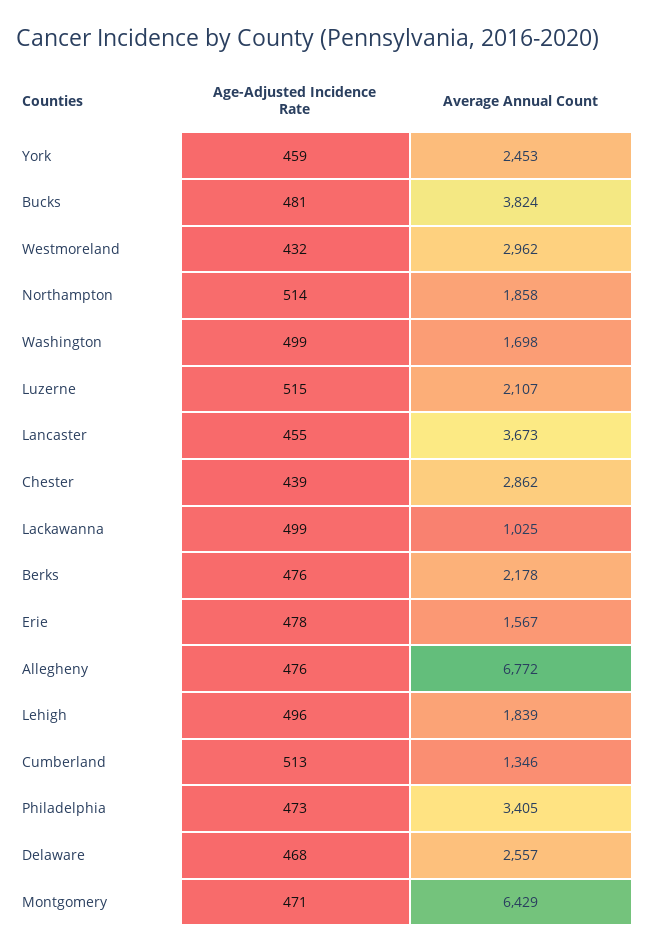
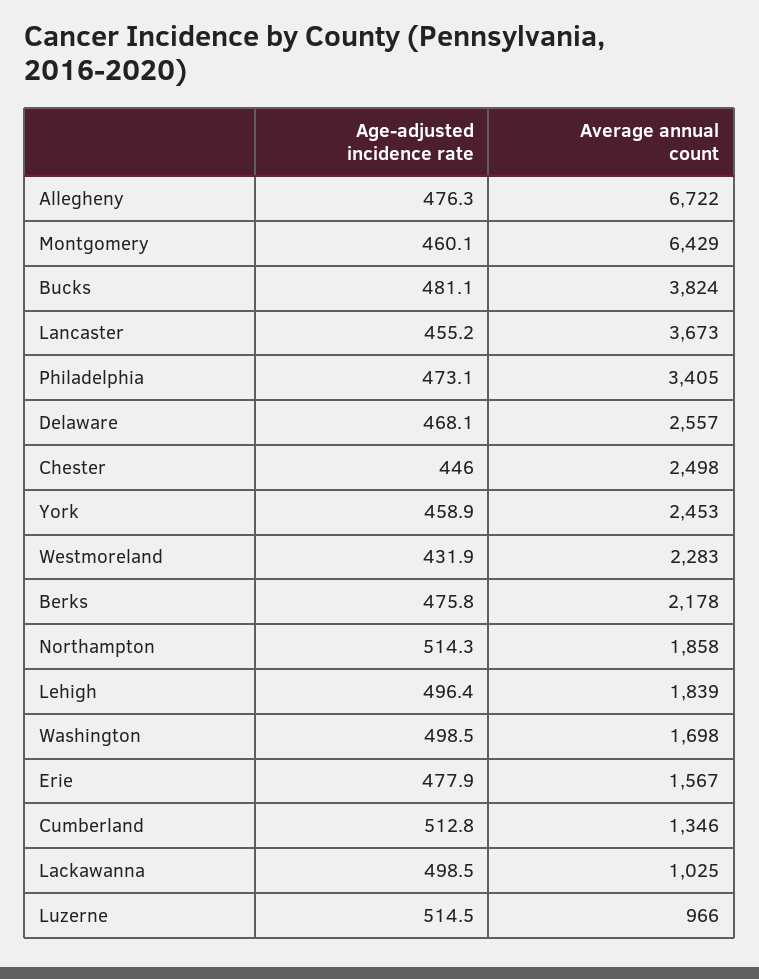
Average Annual Count, Westmoreland: 2962 -> 2283
Average Annual Count, Luzerne: 2107 -> 966
Age-Adjusted Incidence Rate, Chester: 439 -> 446
Average Annual Count, Chester: 2862 -> 2498
Average Annual Count, Allegheny: 6772 -> 6722
Age-Adjusted Incidence Rate, Montgomery: 471 -> 460.1

